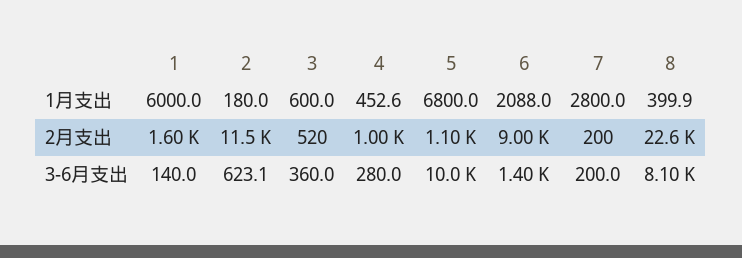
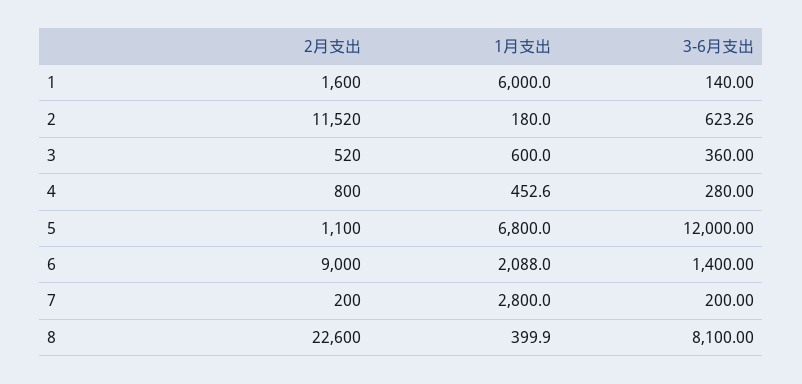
4, 2月支出: 1000 -> 800
2, 3-6月支出: 623.1 -> 623.26
5, 3-6月支出: 10000 -> 12000

